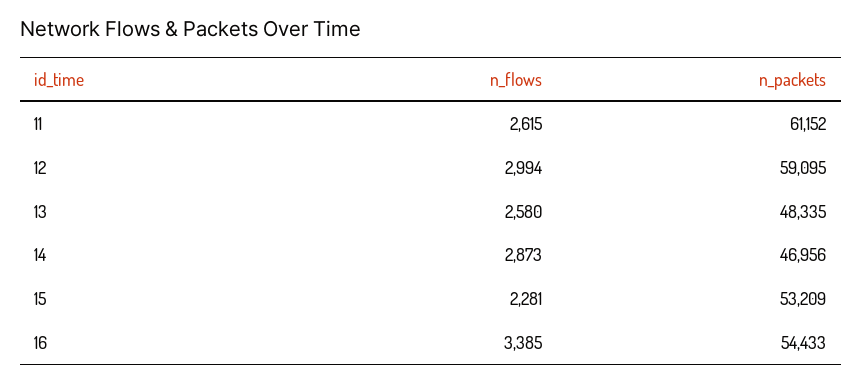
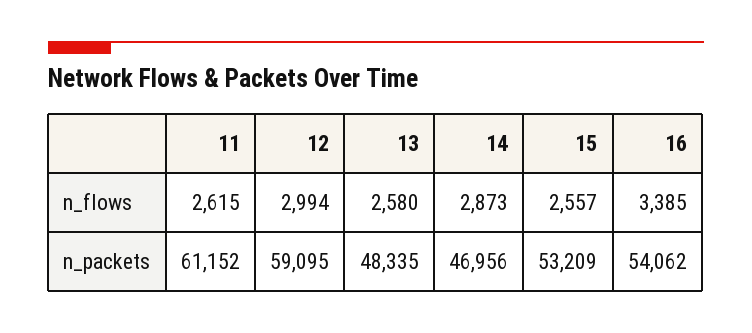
n_flows, 15: 2281 -> 2557
n_packets, 16: 54433 -> 54062

